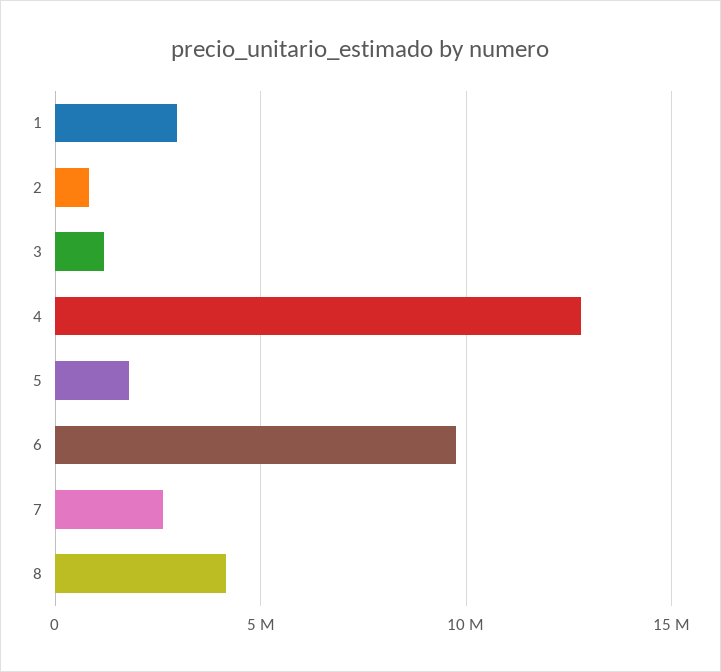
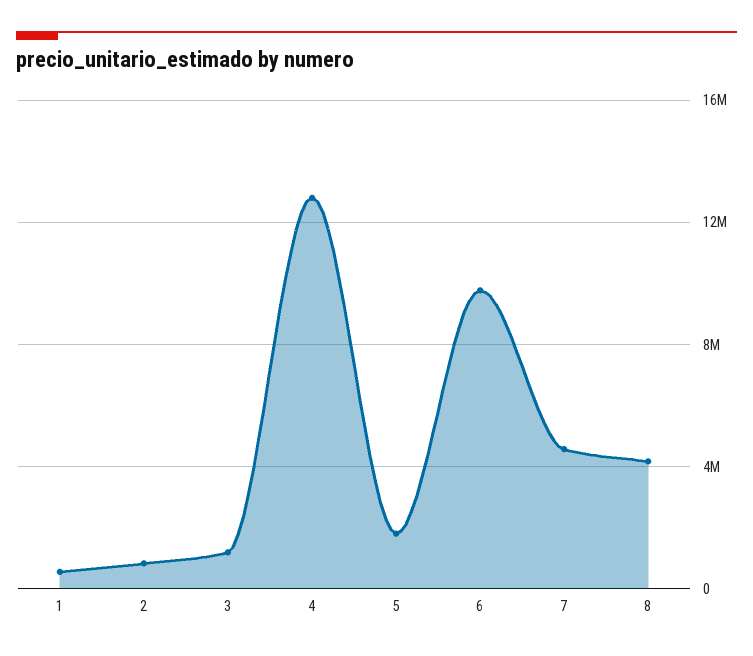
1: 3000000 -> 500000
7: 2500000 -> 4500000

